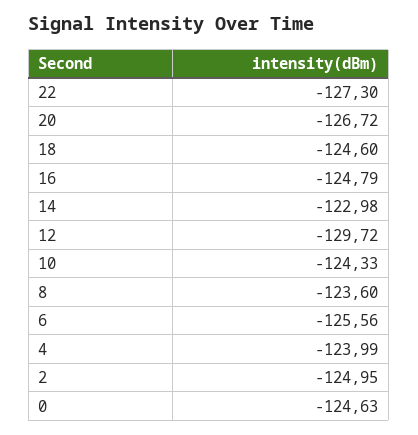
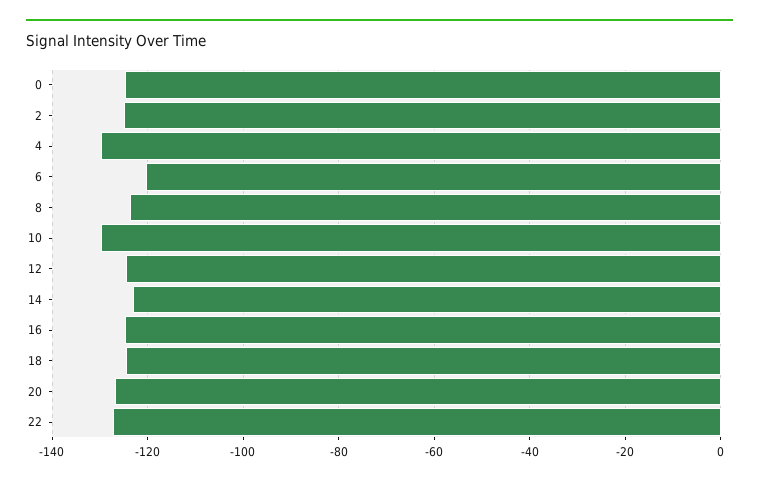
12: -129.72 -> -124
10: -124.33 -> -130
6: -125.56 -> -120
4: -123.99 -> -130

